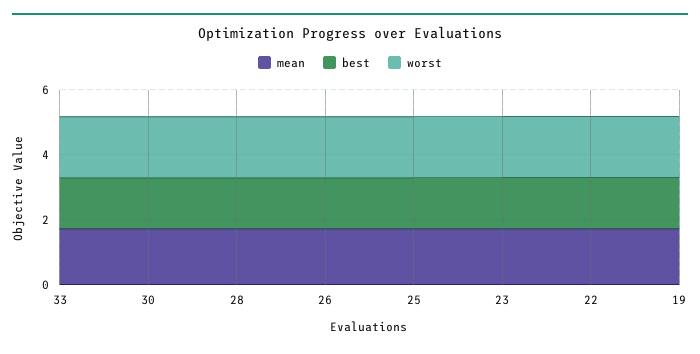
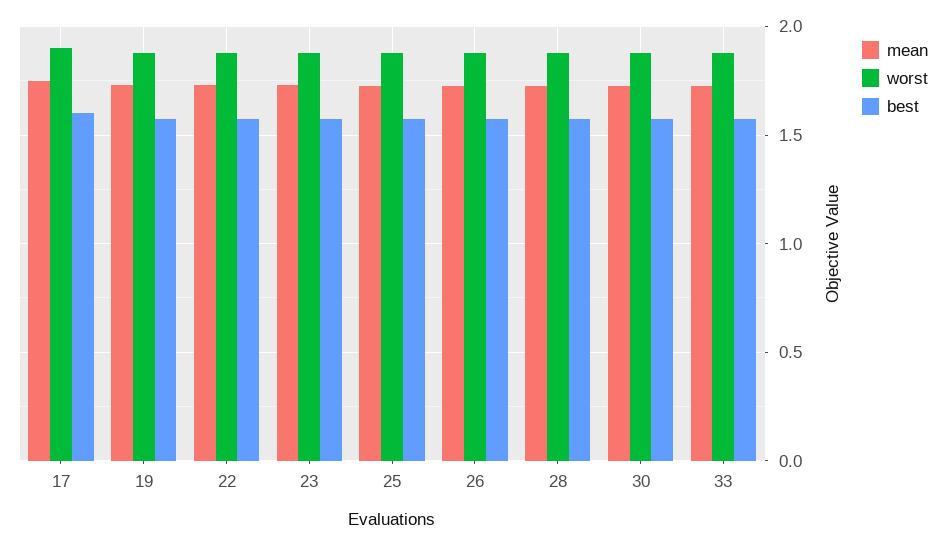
mean, 17: none -> 1.75
worst, 17: none -> 1.9
best, 17: none -> 1.6

